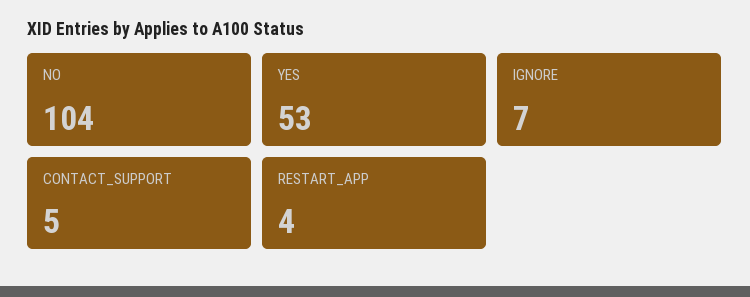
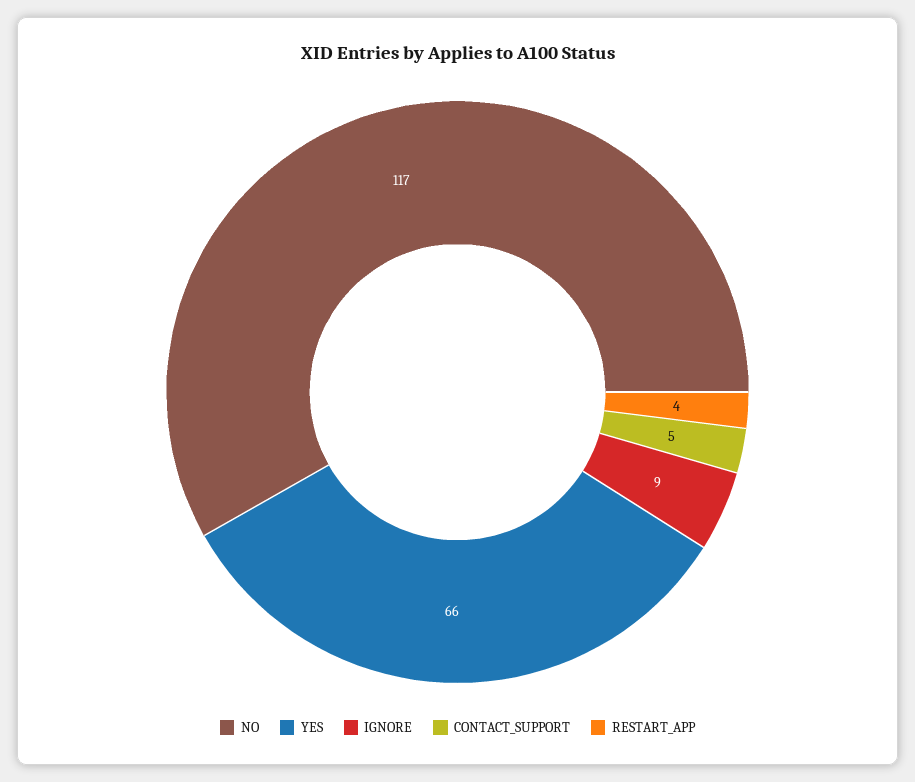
NO: 104 -> 117
YES: 53 -> 66
IGNORE: 7 -> 9

